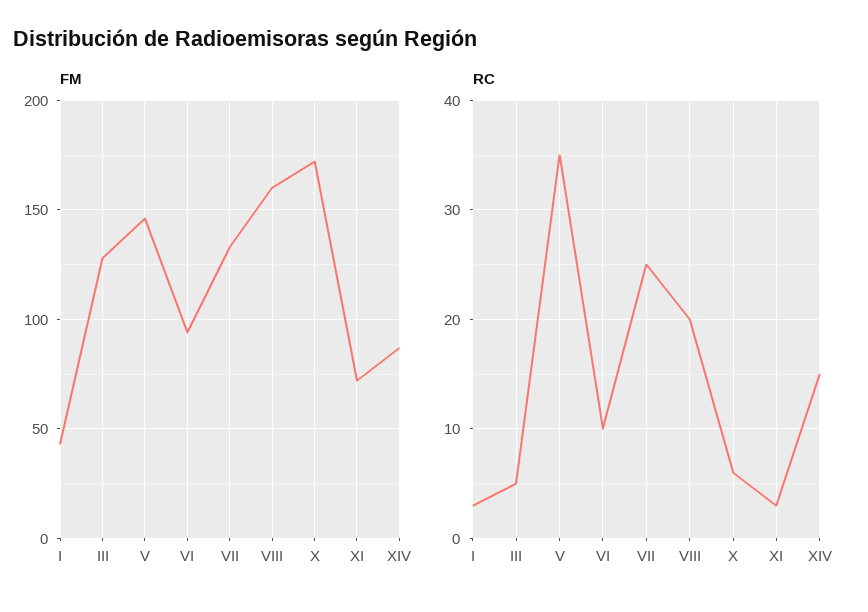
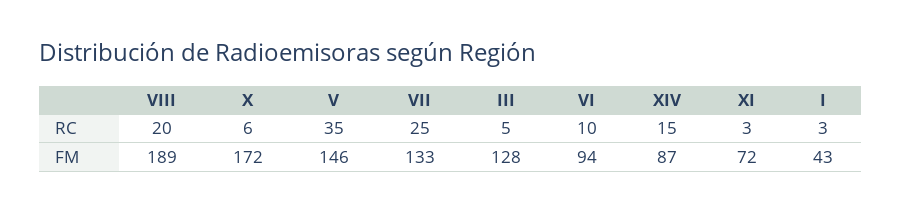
FM, VIII: 160 -> 189

